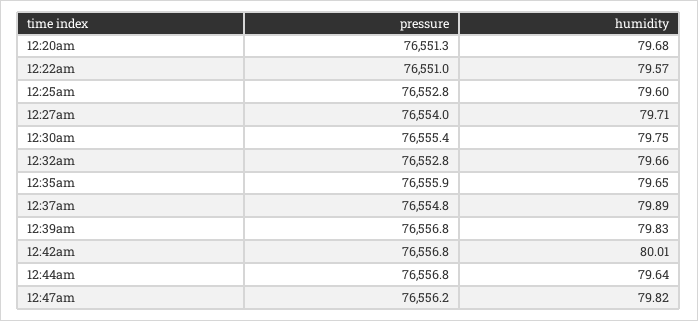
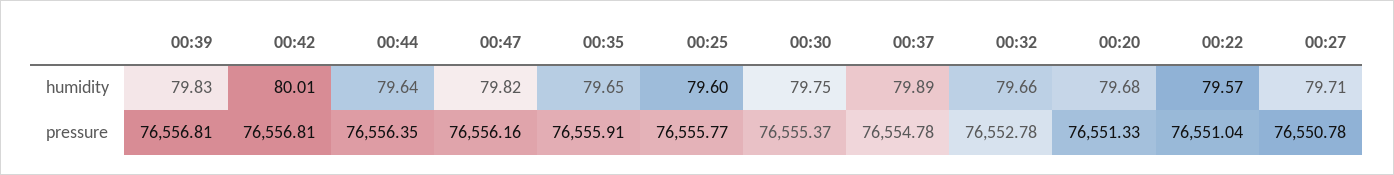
pressure, 12:25am: 76552.8 -> 76555.77
pressure, 12:27am: 76554 -> 76550.78
pressure, 12:44am: 76556.8 -> 76556.35

